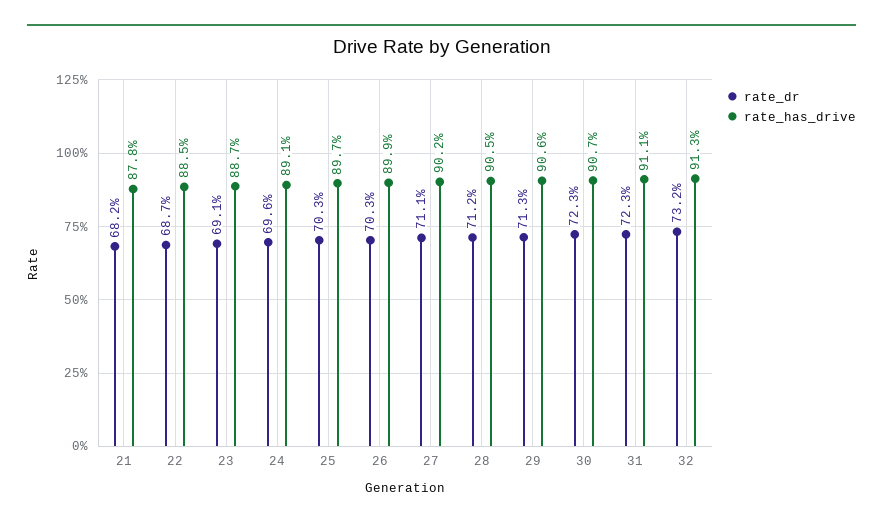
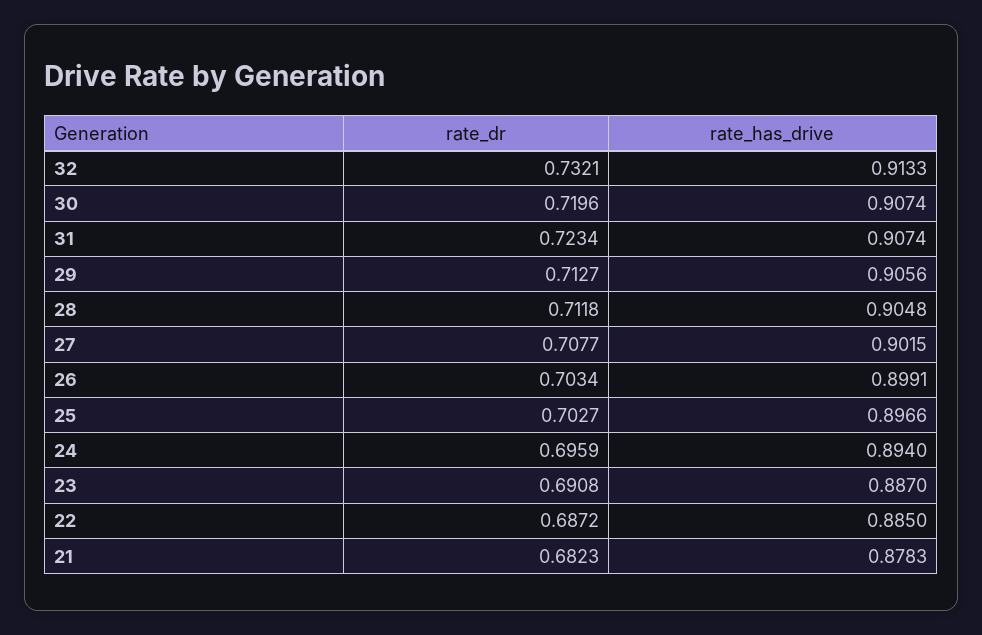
rate_has_drive, 24: 0.891 -> 0.894
rate_dr, 27: 0.711 -> 0.7077
rate_dr, 30: 0.723 -> 0.7196
rate_has_drive, 31: 0.911 -> 0.9074

